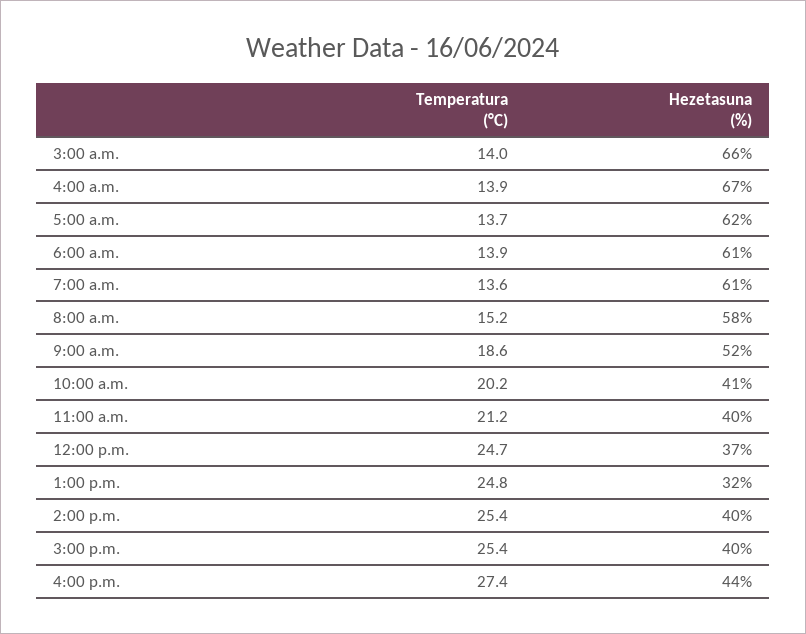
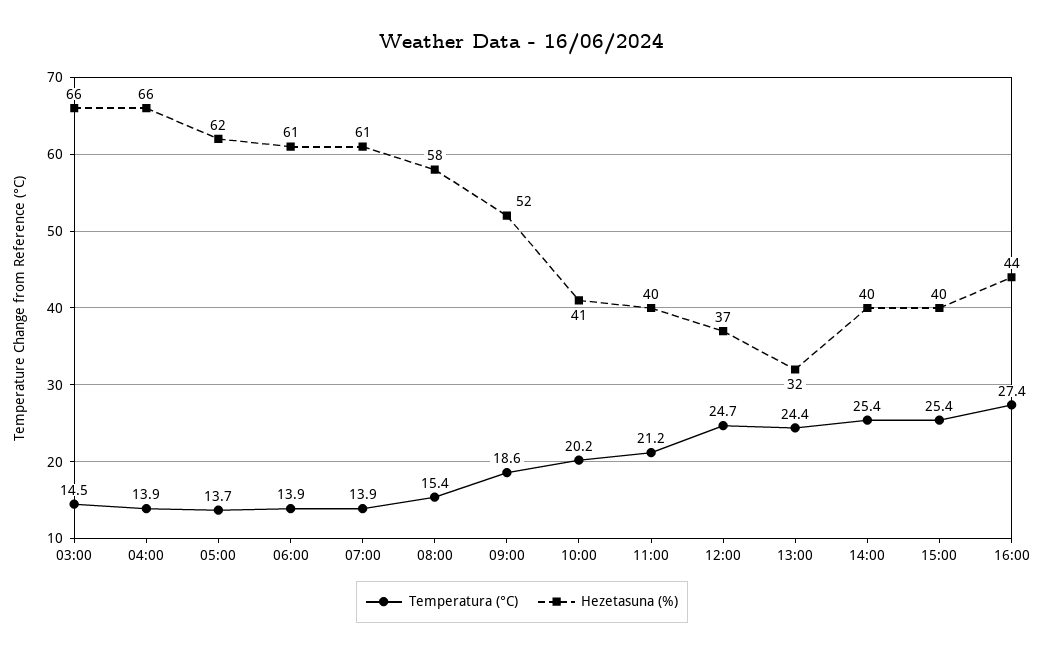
Temperatura (°C), 3:00 a.m.: 14 -> 14.5
Hezetasuna (%), 4:00 a.m.: 67 -> 66
Temperatura (°C), 7:00 a.m.: 13.6 -> 13.9
Temperatura (°C), 8:00 a.m.: 15.2 -> 15.4
Temperatura (°C), 1:00 p.m.: 24.8 -> 24.4

